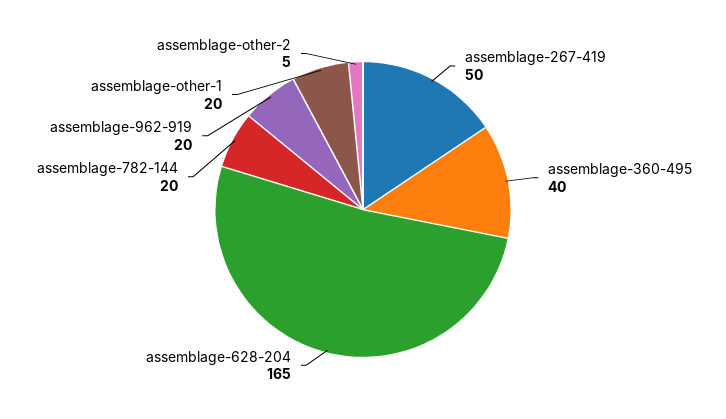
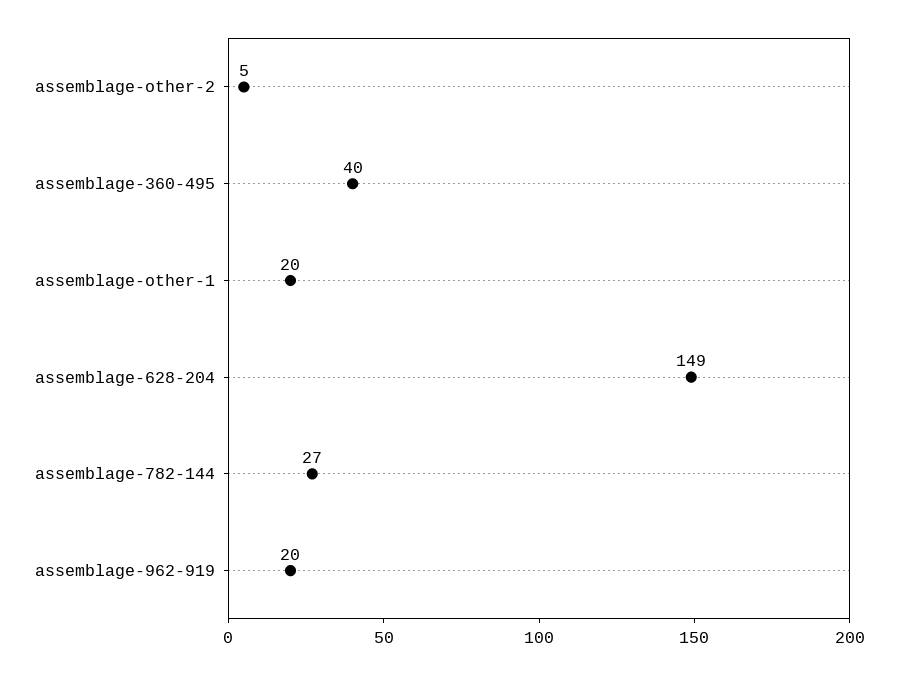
assemblage-267-419: 50 -> none
assemblage-628-204: 165 -> 149
assemblage-782-144: 20 -> 27

